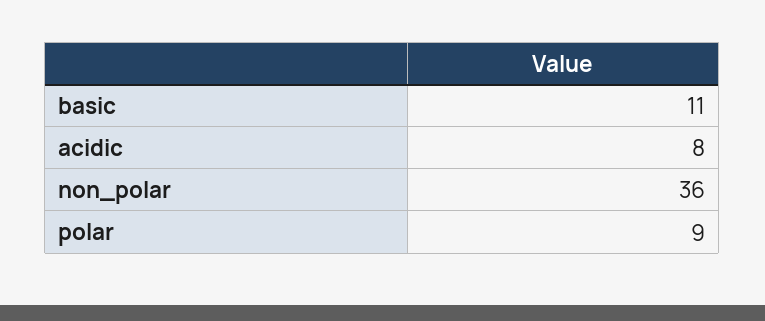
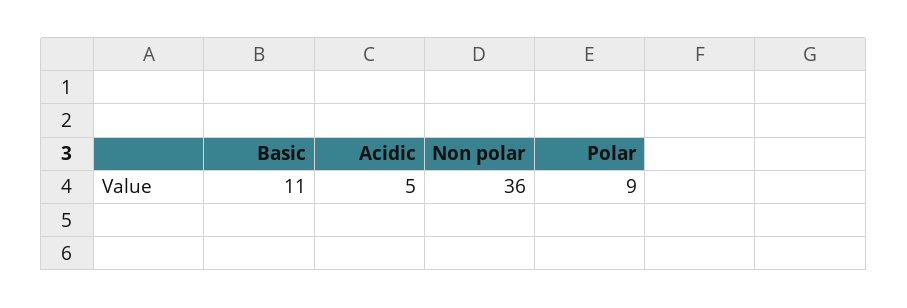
acidic: 8 -> 5

